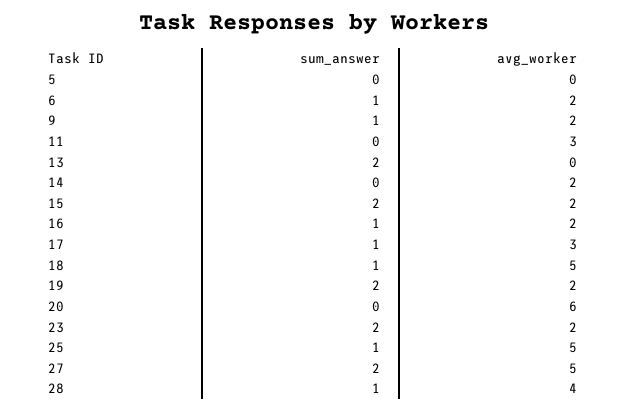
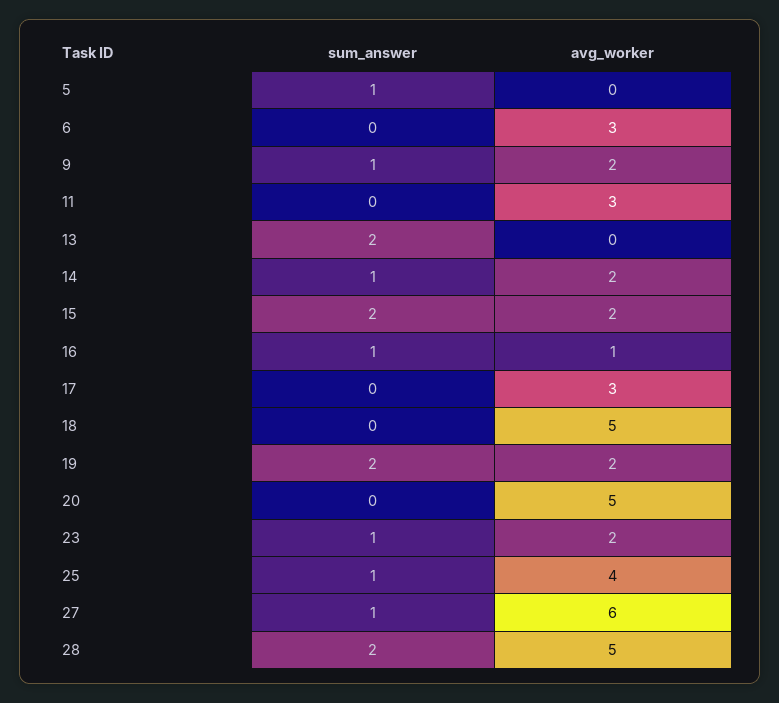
sum_answer, 5: 0 -> 1
sum_answer, 6: 1 -> 0
avg_worker, 6: 2 -> 3
sum_answer, 14: 0 -> 1
avg_worker, 16: 2 -> 1
sum_answer, 17: 1 -> 0
sum_answer, 18: 1 -> 0
avg_worker, 20: 6 -> 5
sum_answer, 23: 2 -> 1
avg_worker, 25: 5 -> 4
sum_answer, 27: 2 -> 1
avg_worker, 27: 5 -> 6
sum_answer, 28: 1 -> 2
avg_worker, 28: 4 -> 5

